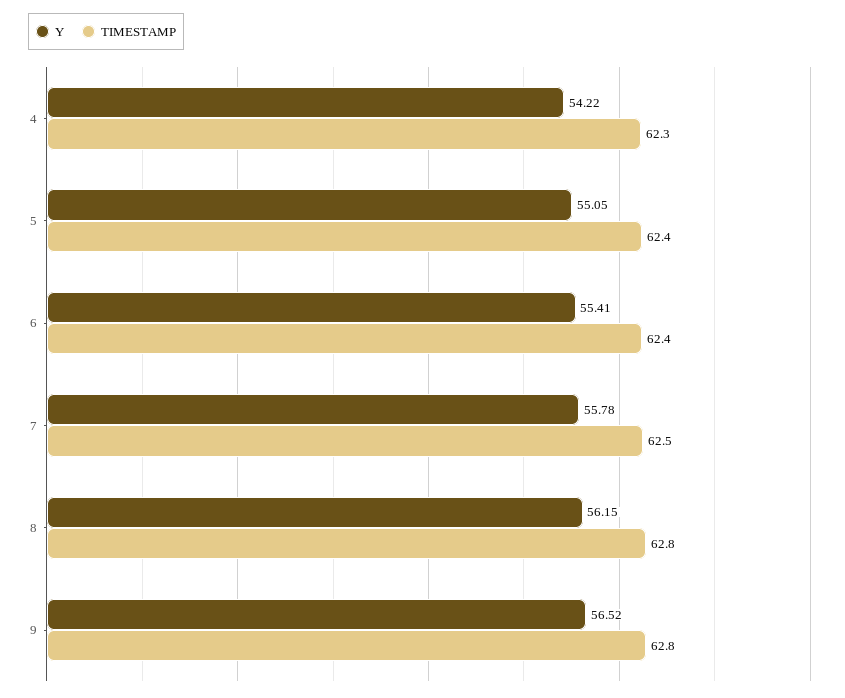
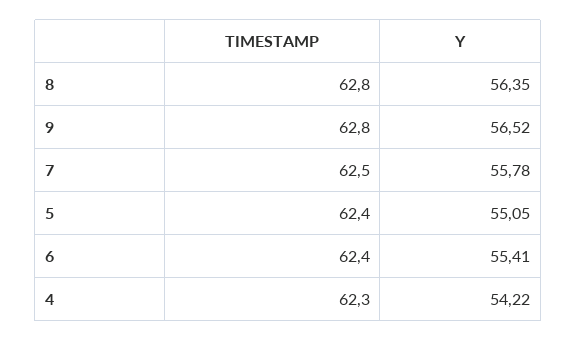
Y, 8: 56.15 -> 56.35

